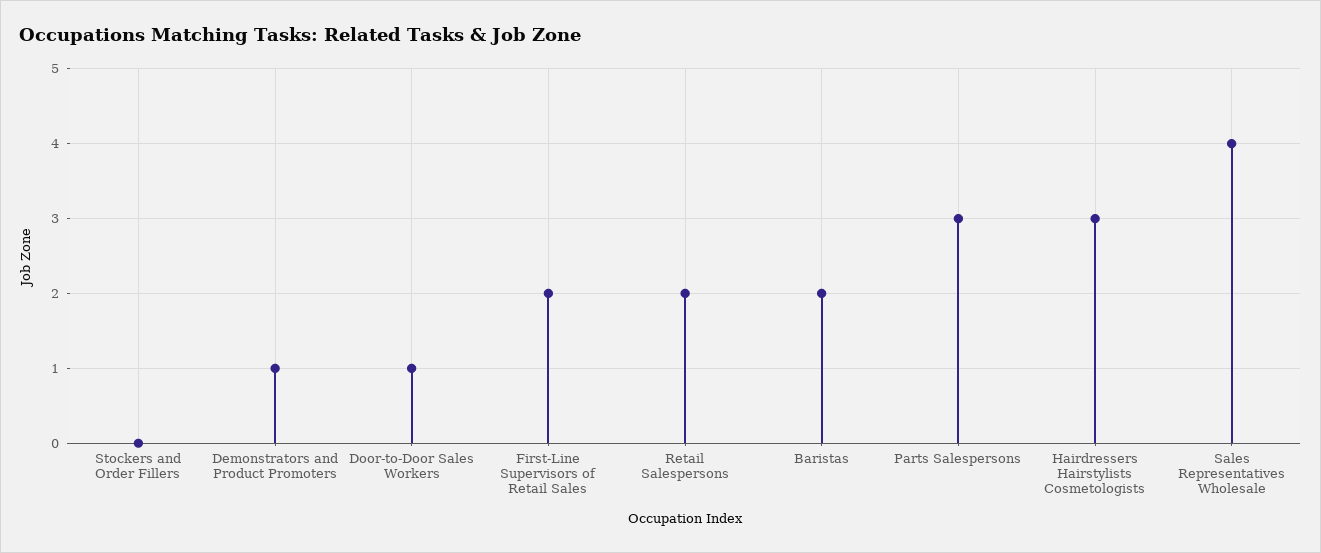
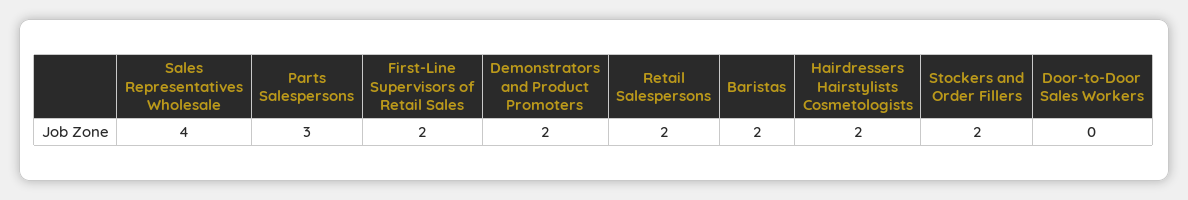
Stockers and Order Fillers: 0 -> 2
Demonstrators and Product Promoters: 1 -> 2
Door-to-Door Sales Workers: 1 -> 0
Hairdressers Hairstylists Cosmetologists: 3 -> 2

